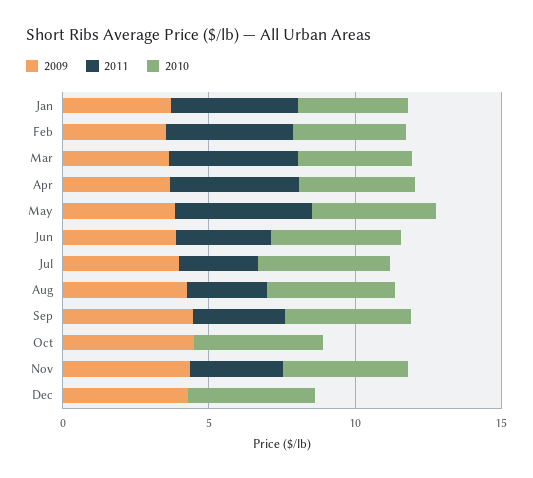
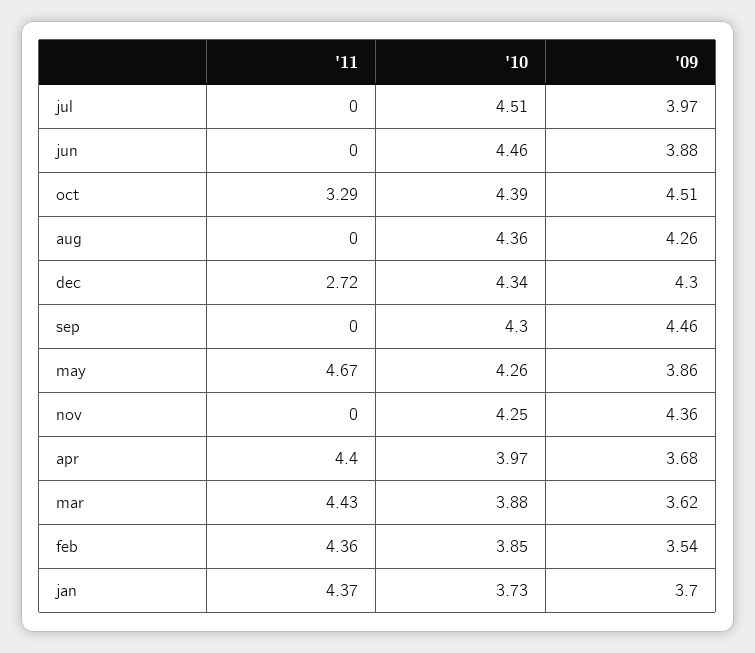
2011, Jun: 3 -> 0
2011, Jul: 3 -> 0
2011, Aug: 3 -> 0
2011, Sep: 3 -> 0
2011, Oct: 0 -> 3.29
2011, Nov: 3 -> 0
2011, Dec: 0 -> 2.72

